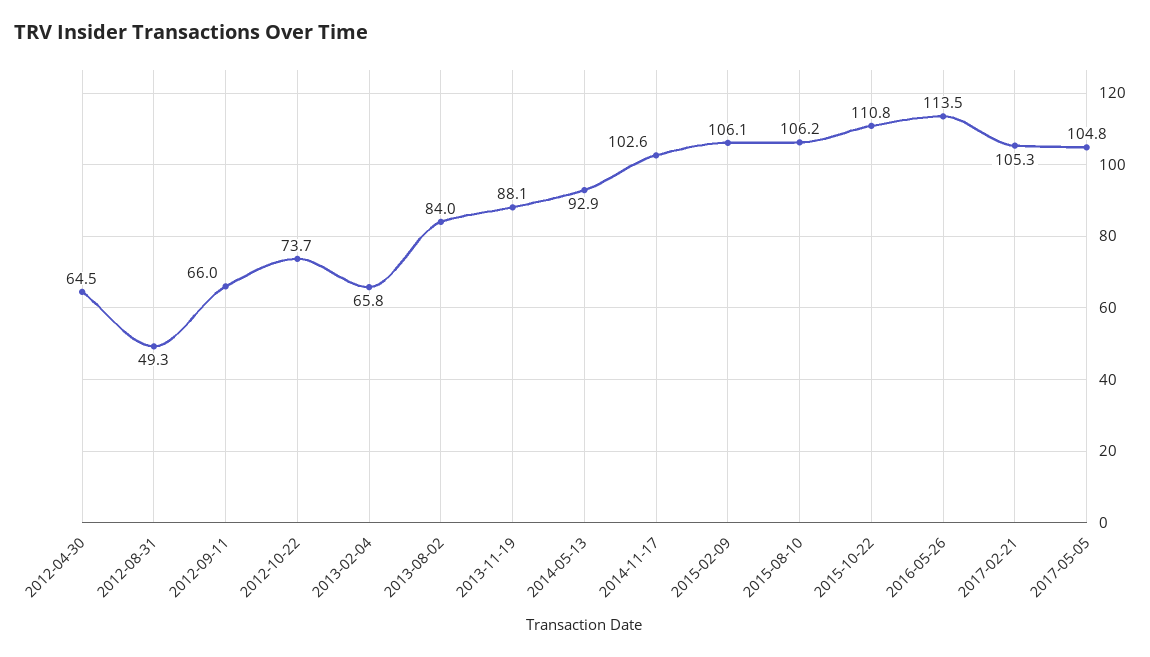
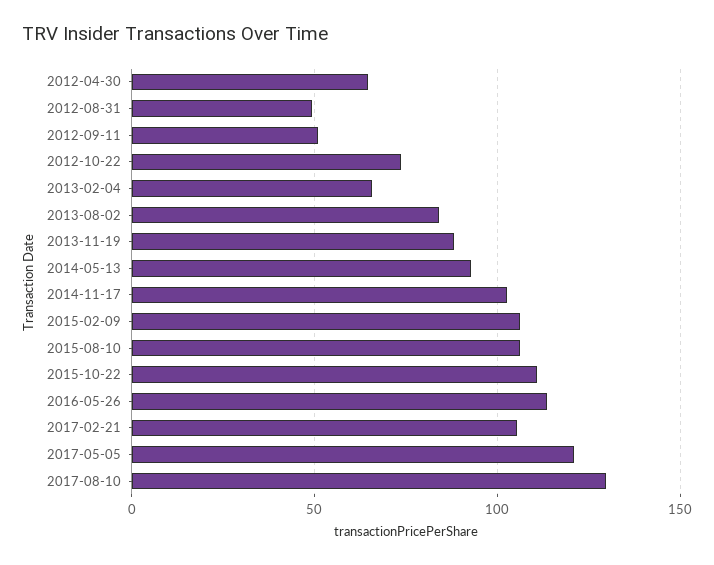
2012-09-11: 66 -> 50
2017-05-05: 104.8 -> 120
2017-08-10: none -> 130

